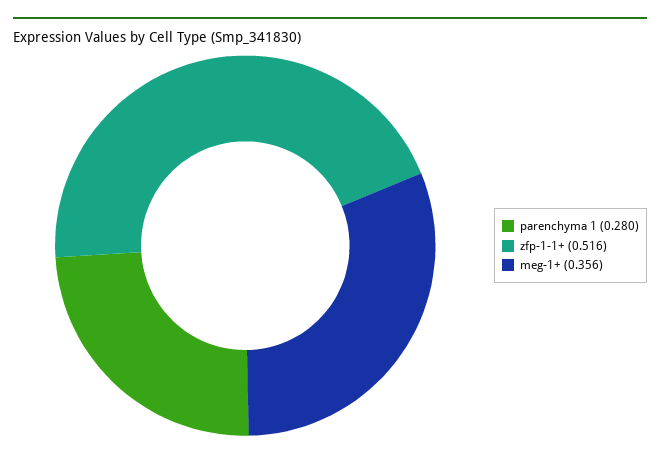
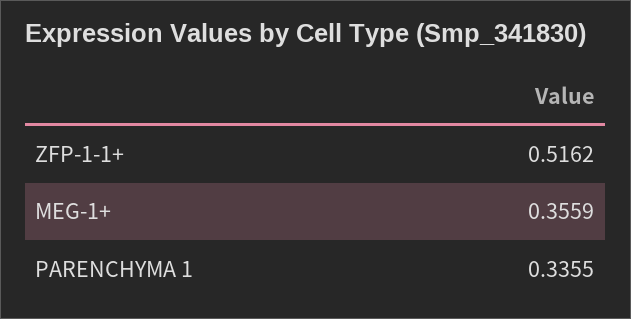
parenchyma 1: 0.28 -> 0.3355

